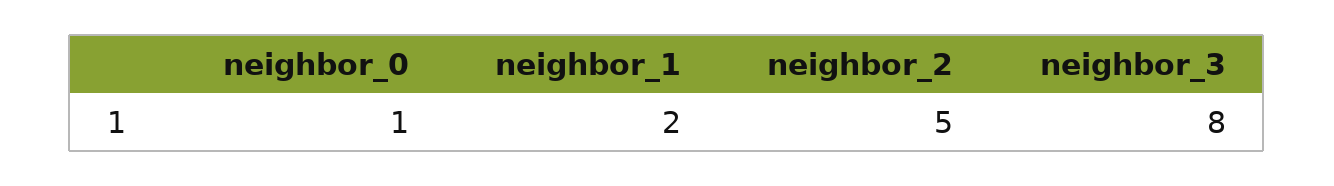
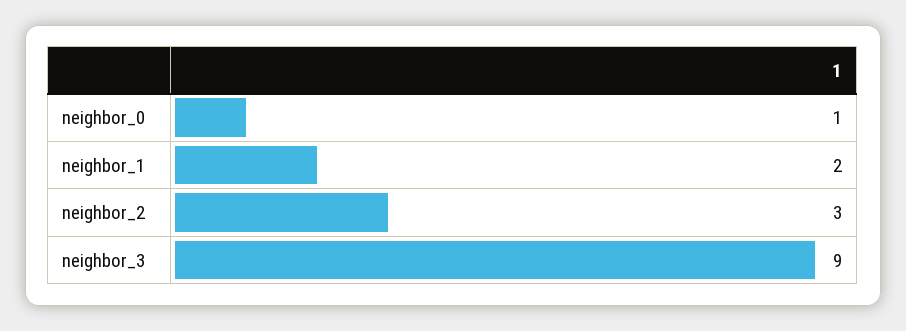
neighbor_2: 5 -> 3
neighbor_3: 8 -> 9

